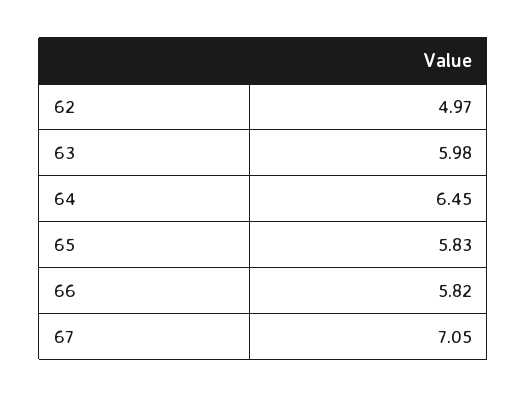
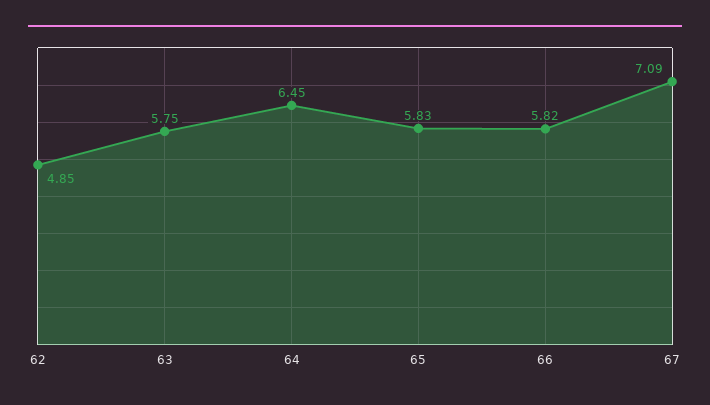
62: 4.97 -> 4.85
63: 5.98 -> 5.75
67: 7.05 -> 7.09

